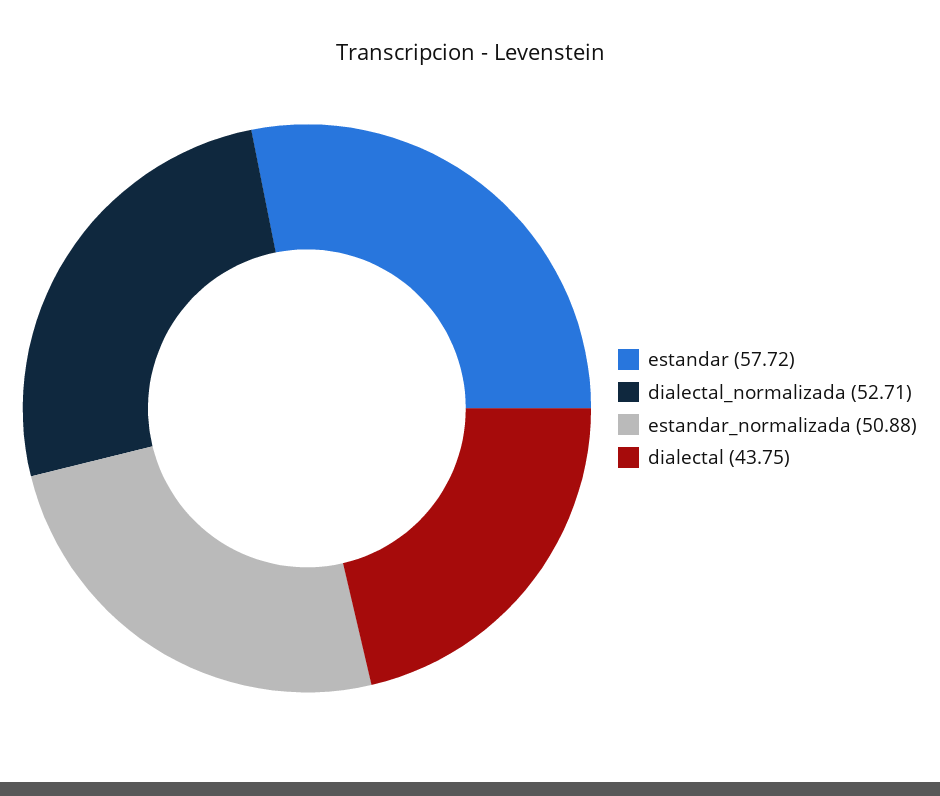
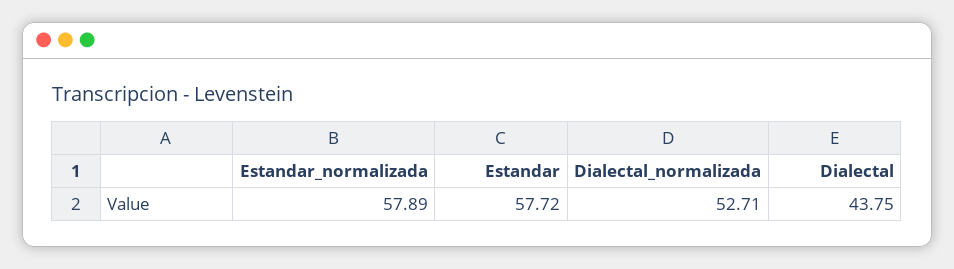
estandar_normalizada: 50.88 -> 57.89

